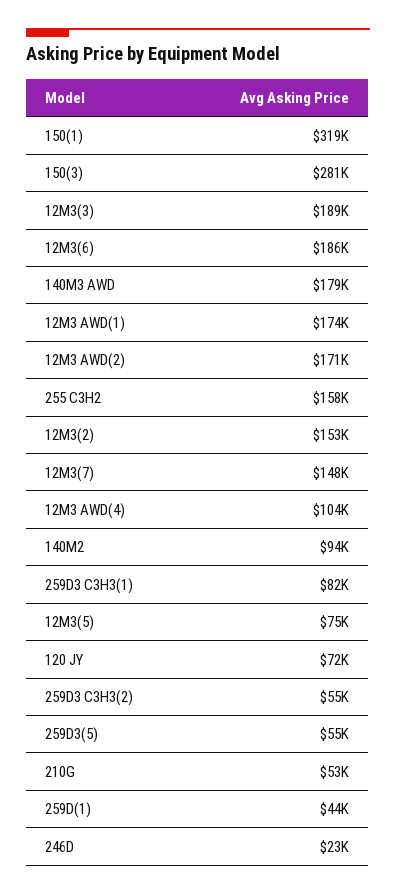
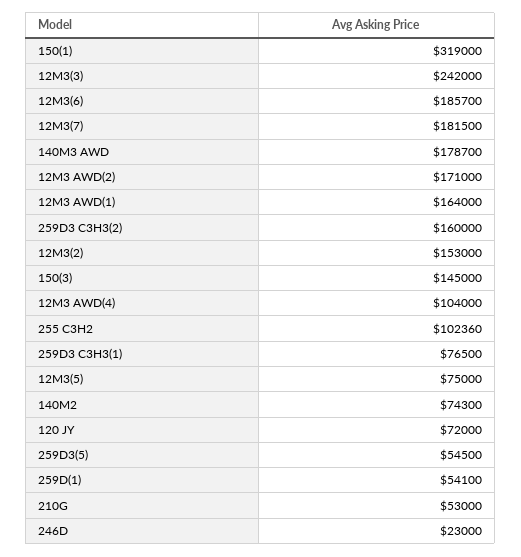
150(3): 281000 -> 145000
12M3(3): 189000 -> 242000
12M3 AWD(1): 174000 -> 164000
255 C3H2: 158000 -> 102360
12M3(7): 148000 -> 181500
140M2: 94000 -> 74300
259D3 C3H3(1): 82000 -> 76500
259D3 C3H3(2): 55000 -> 160000
259D(1): 44000 -> 54100

